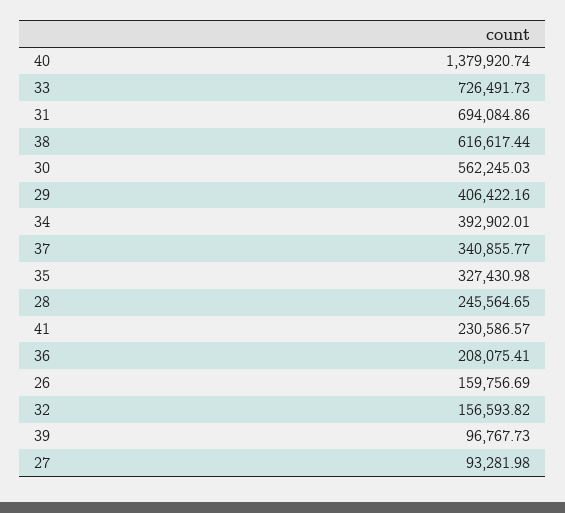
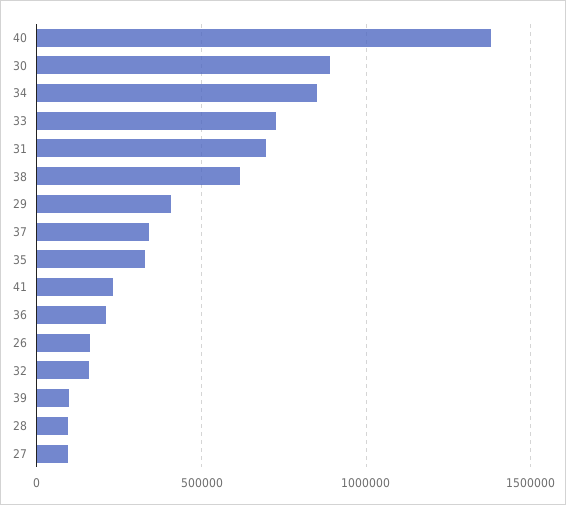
30: 562245.03 -> 900000
34: 392902.01 -> 850000
28: 245564.65 -> 100000

